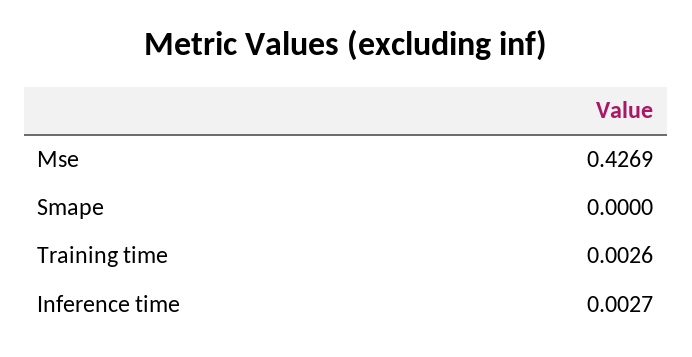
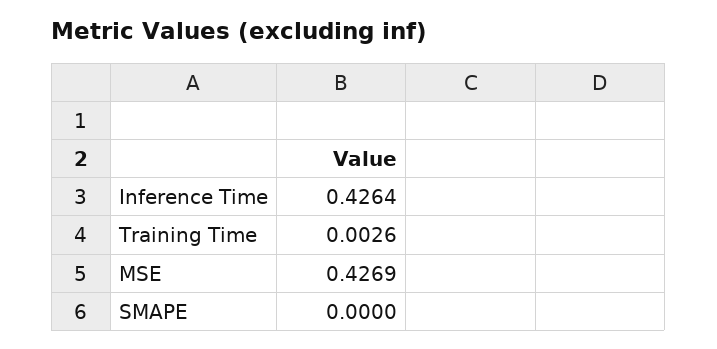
Inference time: 0.0027 -> 0.4264

